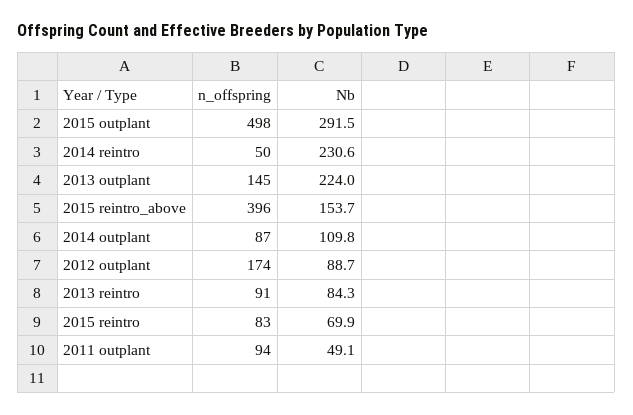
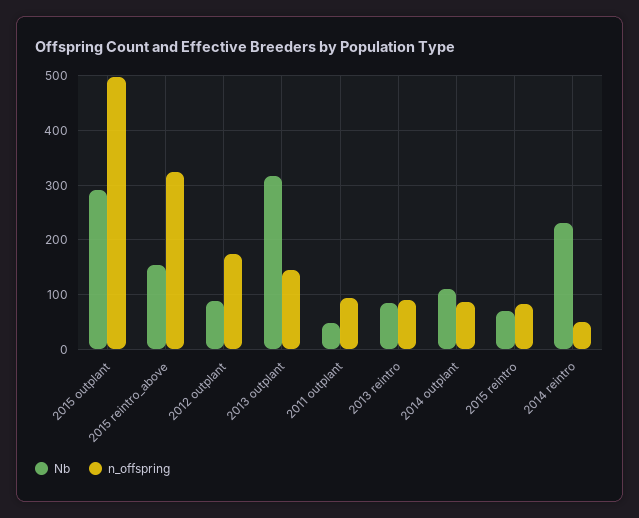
Nb, 2013 outplant: 224 -> 320
n_offspring, 2015 reintro_above: 396 -> 320

